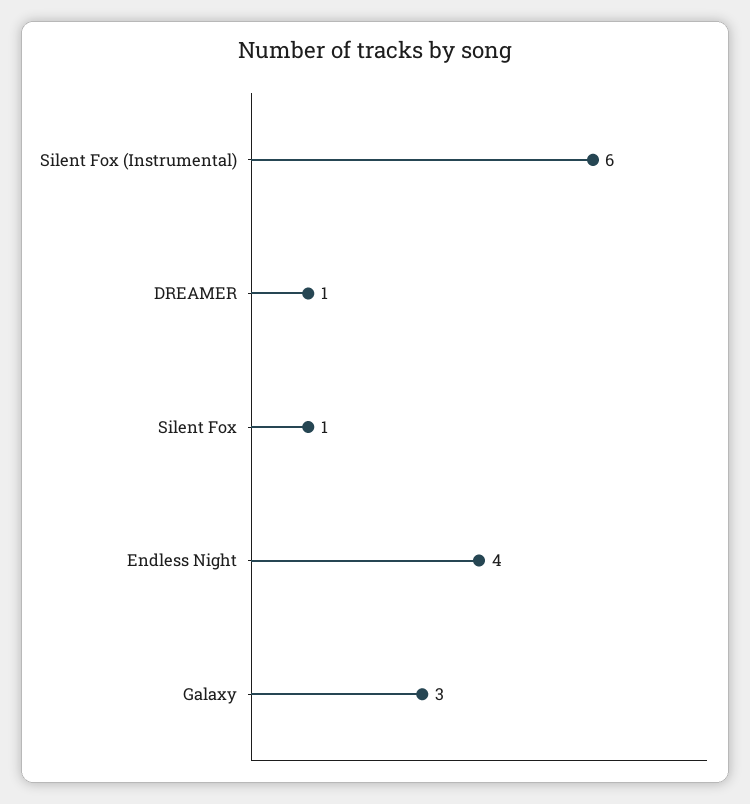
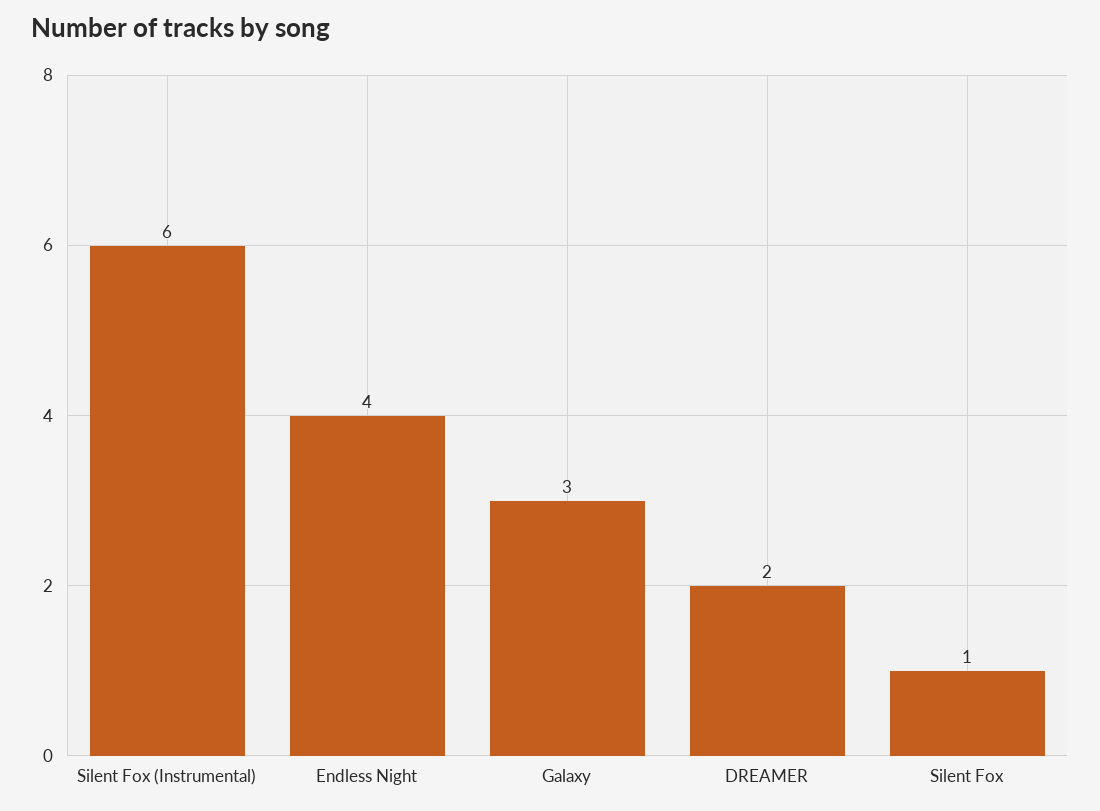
DREAMER: 1 -> 2

